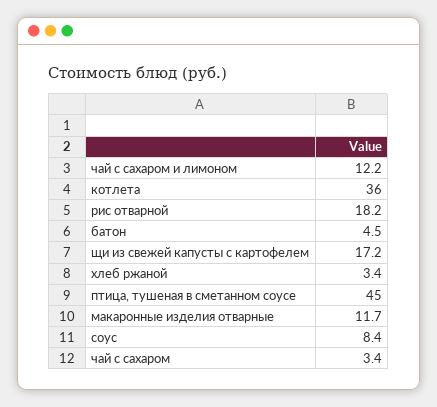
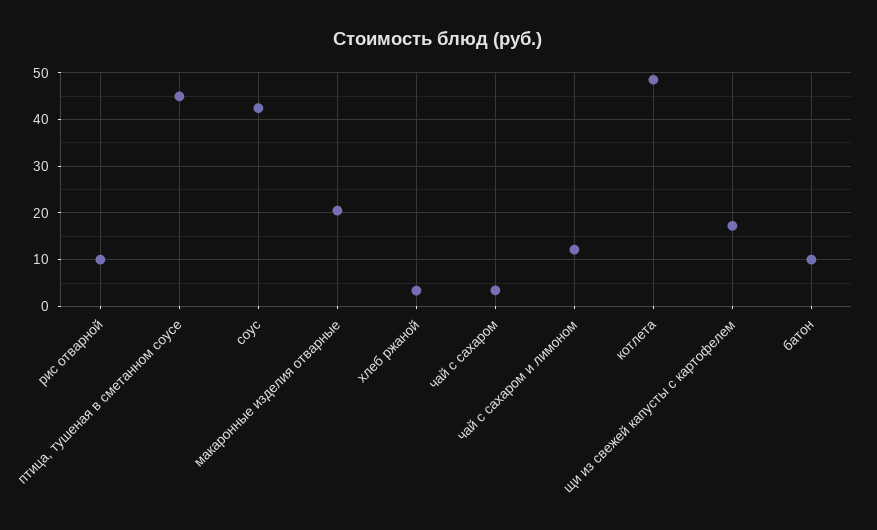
котлета: 36 -> 48
рис отварной: 18.2 -> 10
батон: 4.5 -> 10
макаронные изделия отварные: 11.7 -> 20
соус: 8.4 -> 42

